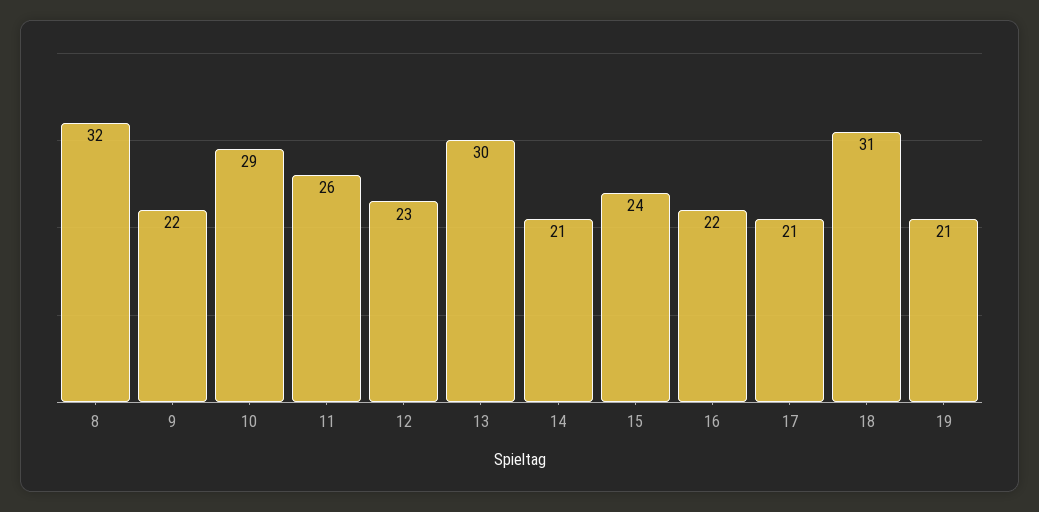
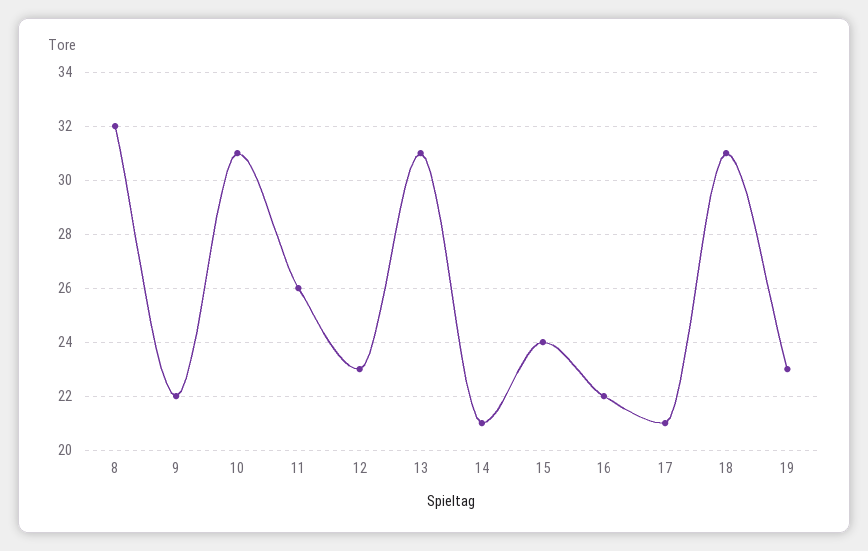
10: 29 -> 31
13: 30 -> 31
19: 21 -> 23

